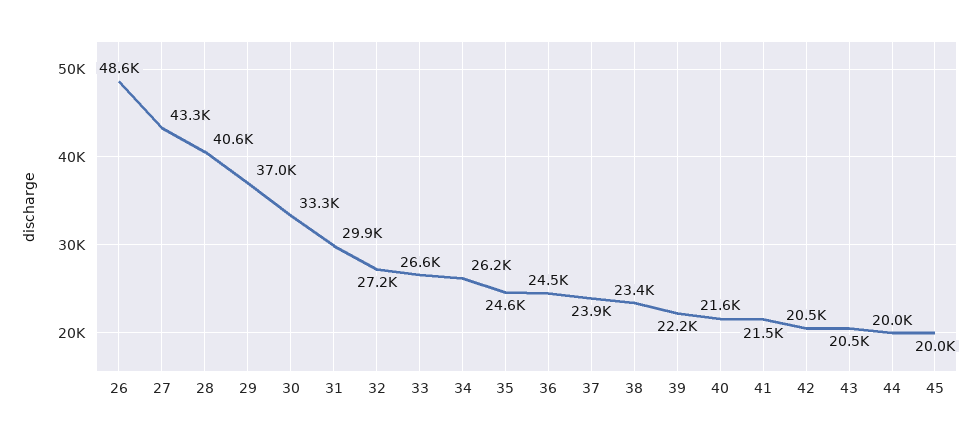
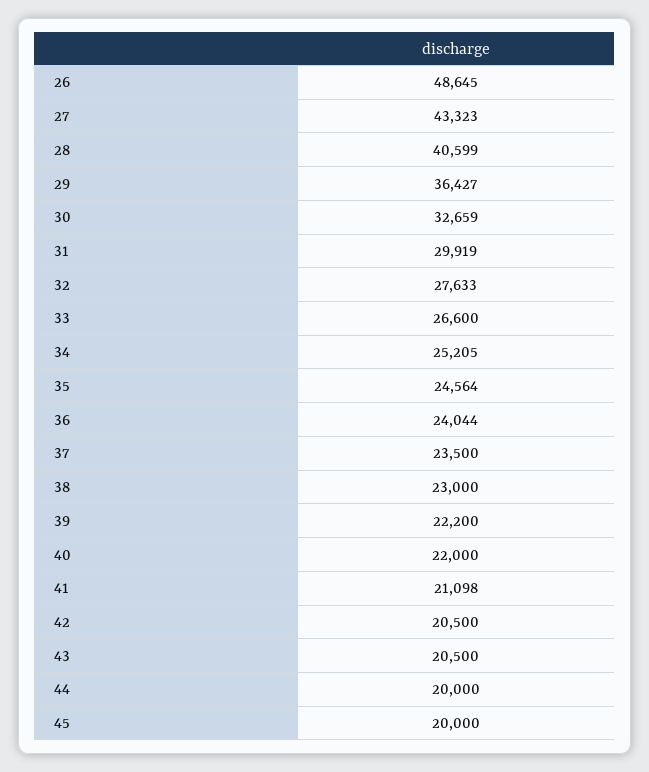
29: 37000 -> 36427
30: 33300 -> 32659
32: 27200 -> 27633
34: 26200 -> 25205
36: 24500 -> 24044
37: 23900 -> 23500
38: 23400 -> 23000
40: 21600 -> 22000
41: 21500 -> 21098

